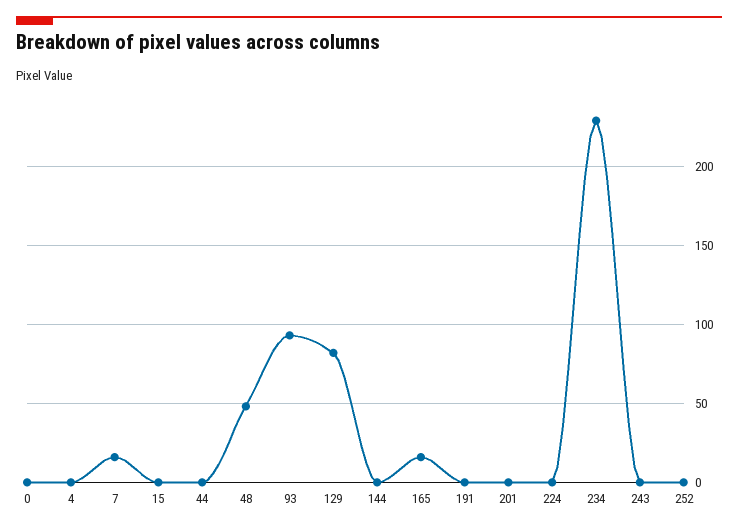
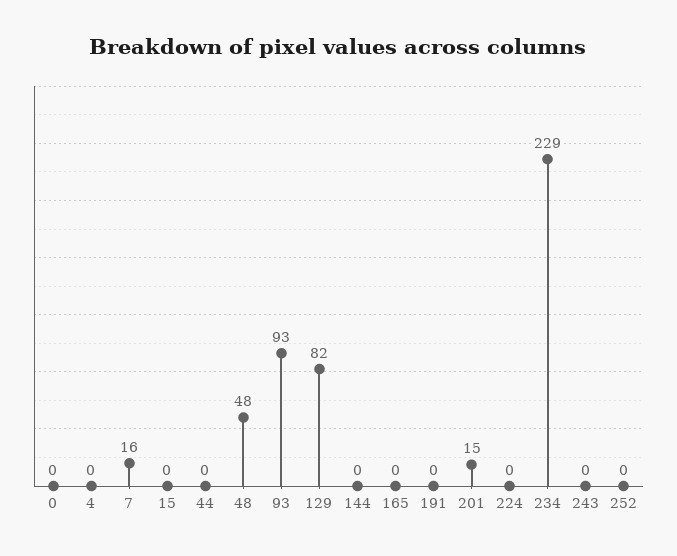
165: 15 -> 0
201: 0 -> 15

